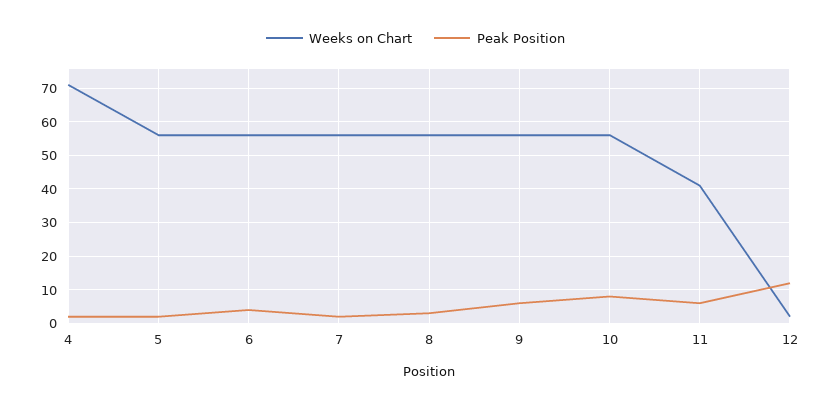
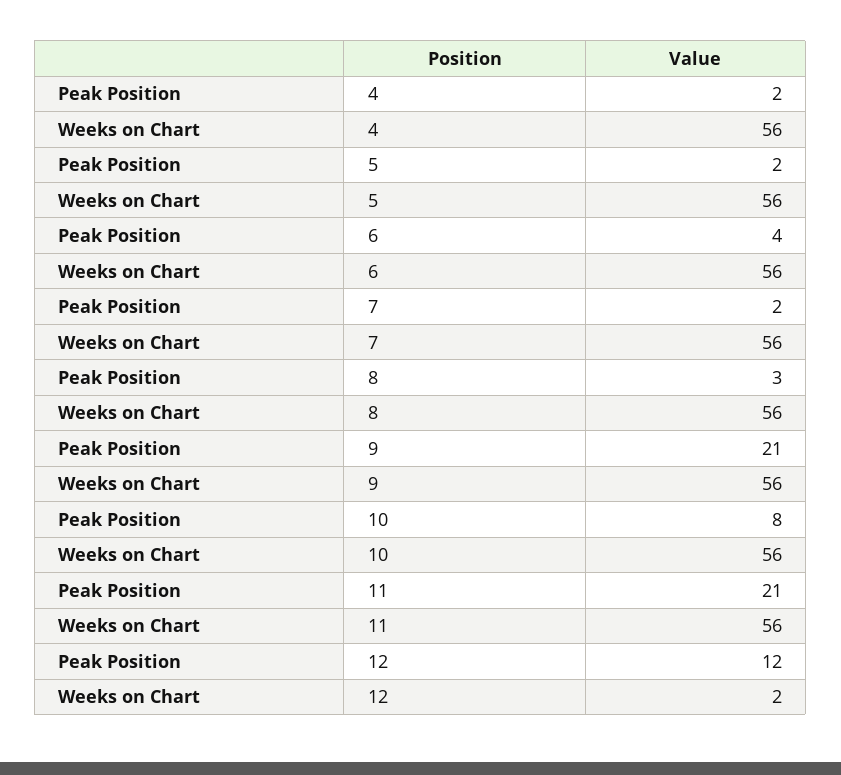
Weeks on Chart, 4: 70 -> 56
Peak Position, 9: 5 -> 21
Weeks on Chart, 11: 40 -> 56
Peak Position, 11: 5 -> 21

